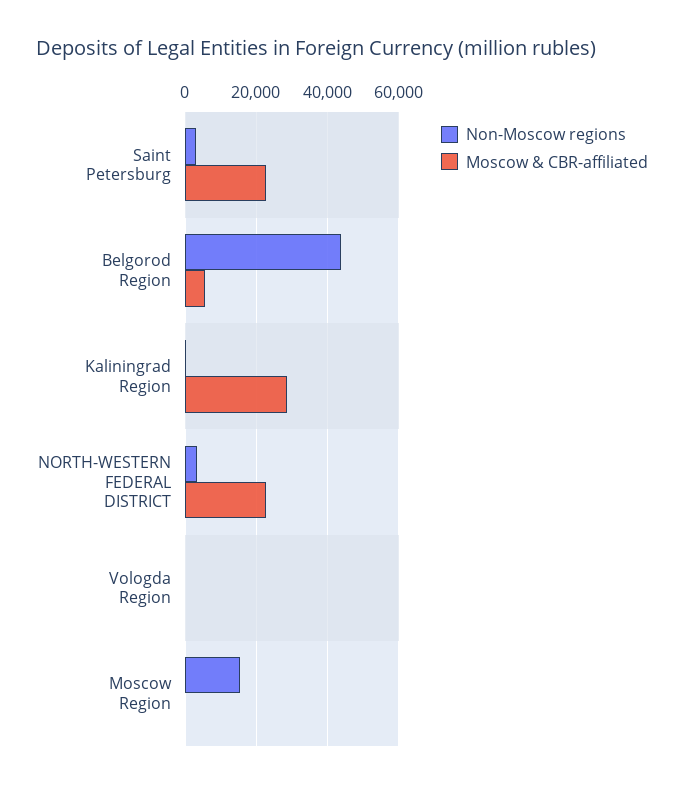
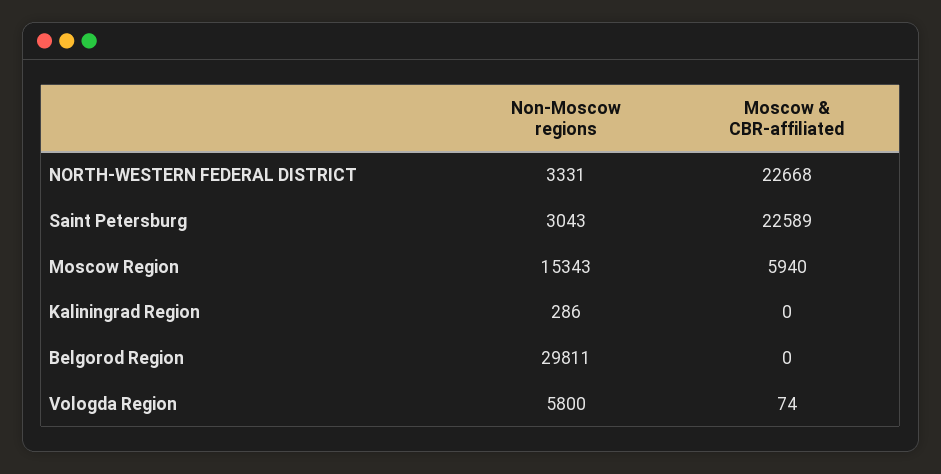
Non-Moscow regions, Belgorod Region: 44000 -> 29811
Moscow & CBR-affiliated, Belgorod Region: 6000 -> 0
Moscow & CBR-affiliated, Kaliningrad Region: 28000 -> 0
Non-Moscow regions, Vologda Region: 0 -> 5800
Moscow & CBR-affiliated, Moscow Region: 0 -> 5940

